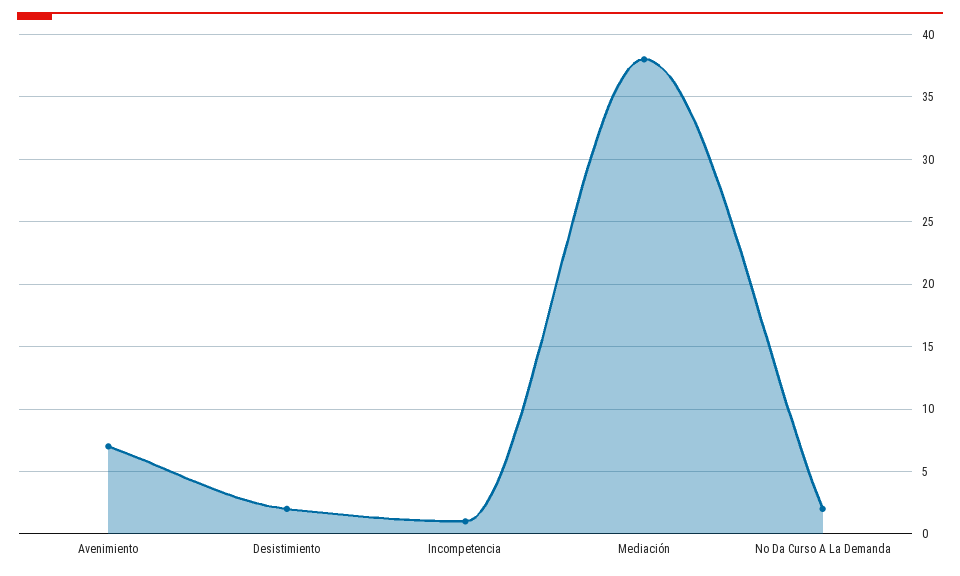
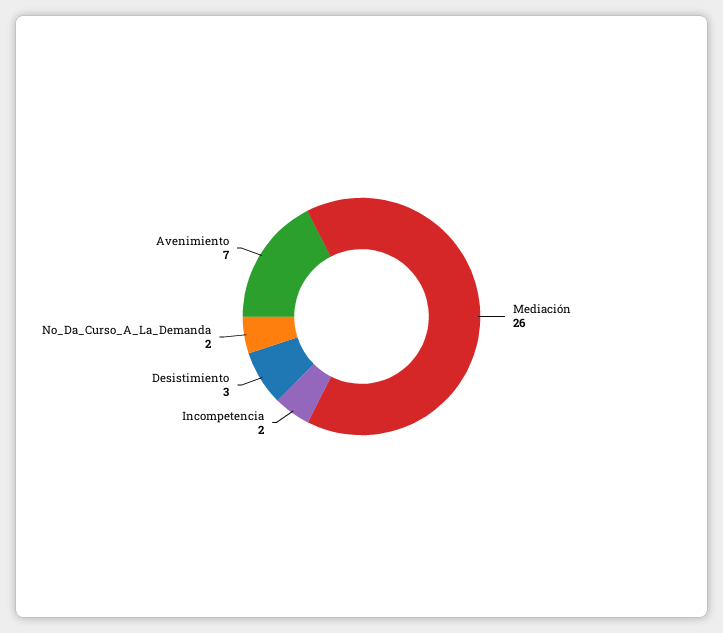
Desistimiento: 2 -> 3
Incompetencia: 1 -> 2
Mediación: 38 -> 26

